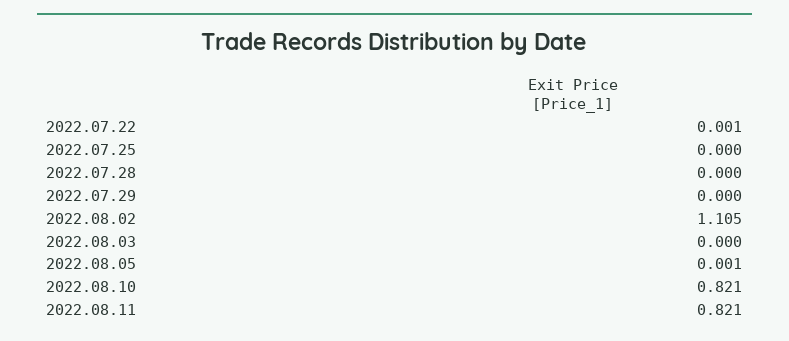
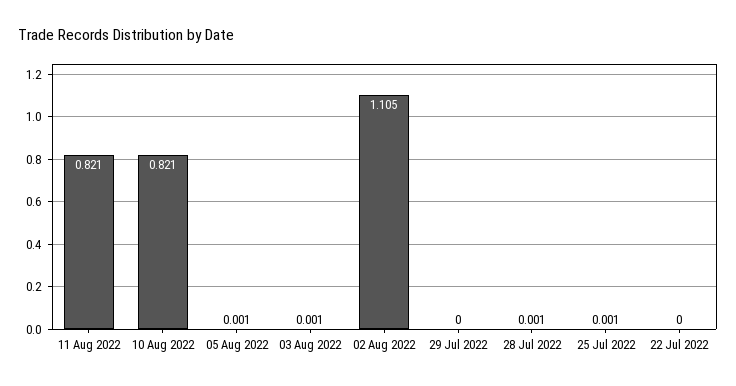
2022.07.22: 0.001 -> 0
2022.07.25: 0 -> 0.001
2022.07.28: 0 -> 0.001
2022.08.03: 0 -> 0.001

